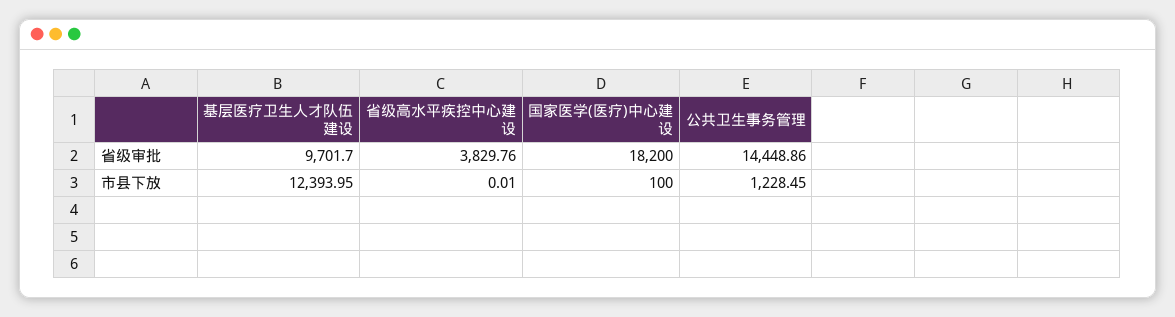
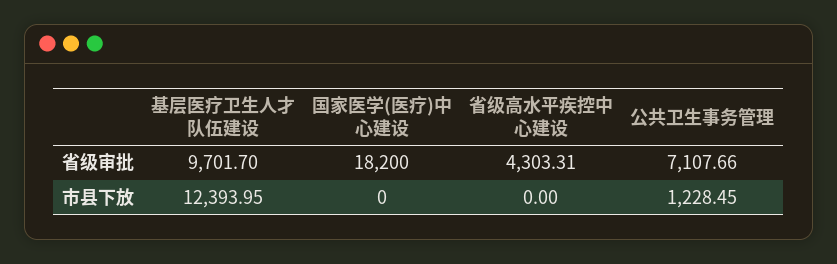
省级高水平疾控中心建设, 省级审批: 3829.76 -> 4303.31
公共卫生事务管理, 省级审批: 14448.86 -> 7107.66
省级高水平疾控中心建设, 市县下放: 0.01 -> 0
国家医学(医疗)中心建设, 市县下放: 100 -> 0

